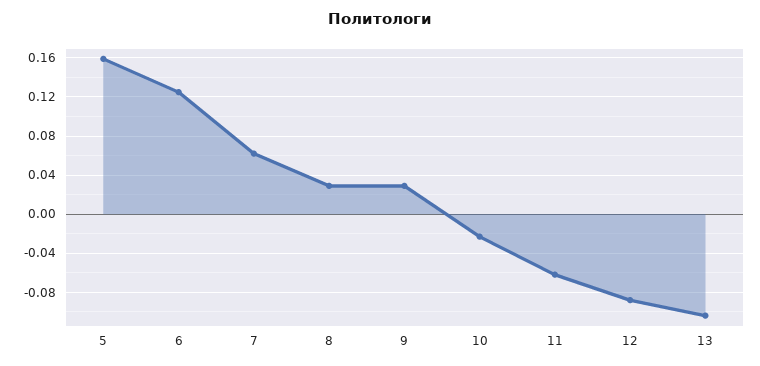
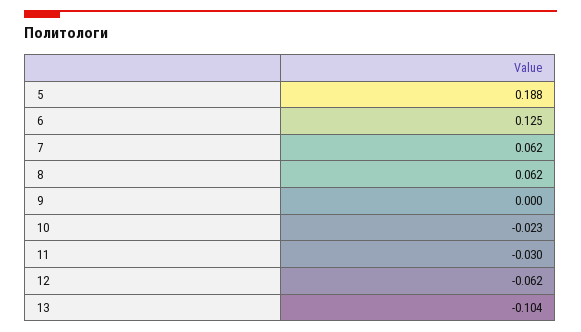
5: 0.16 -> 0.188
8: 0.03 -> 0.062
9: 0.03 -> 0
11: -0.06 -> -0.03
12: -0.09 -> -0.062

